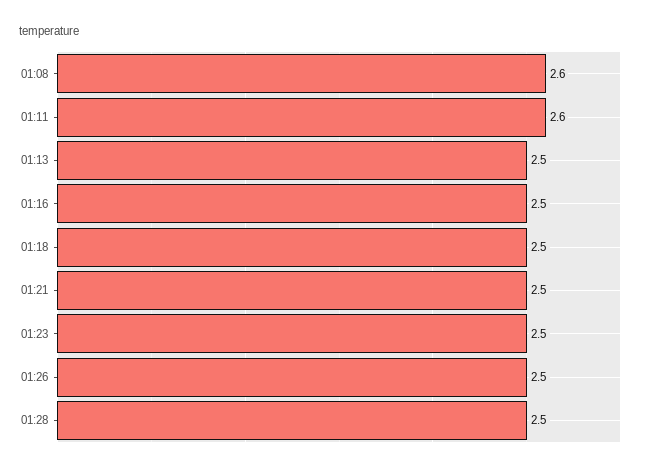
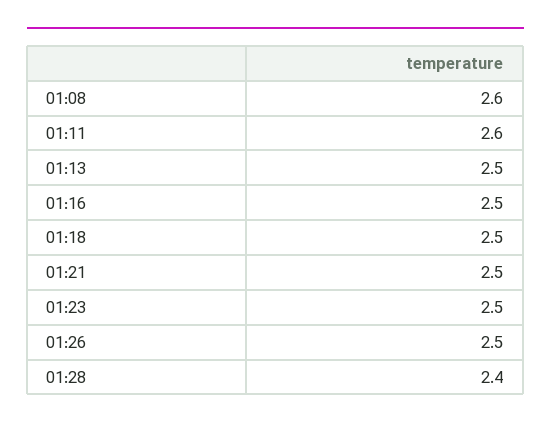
01:28: 2.5 -> 2.4

